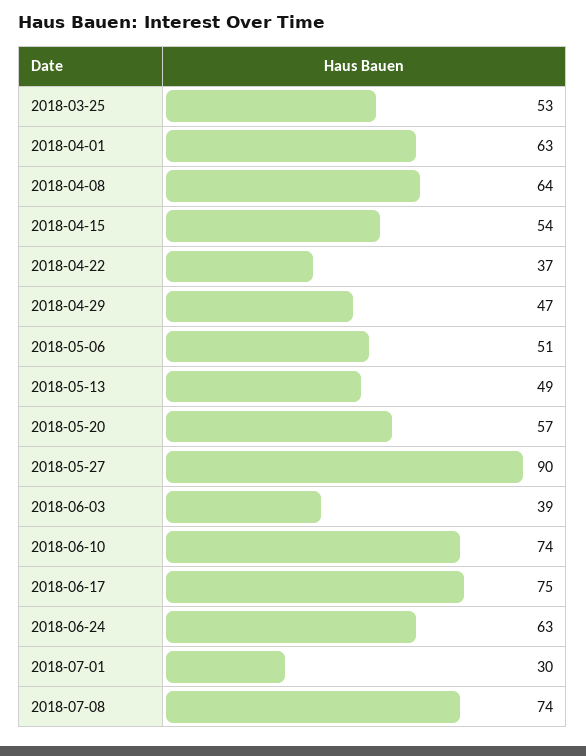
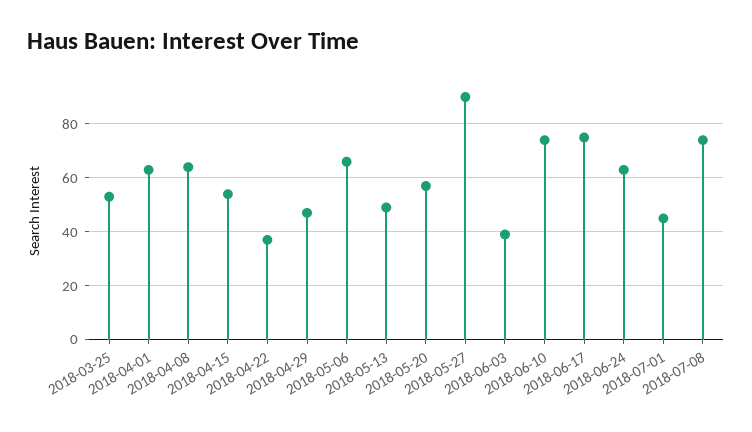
2018-05-06: 51 -> 65
2018-07-01: 30 -> 45

